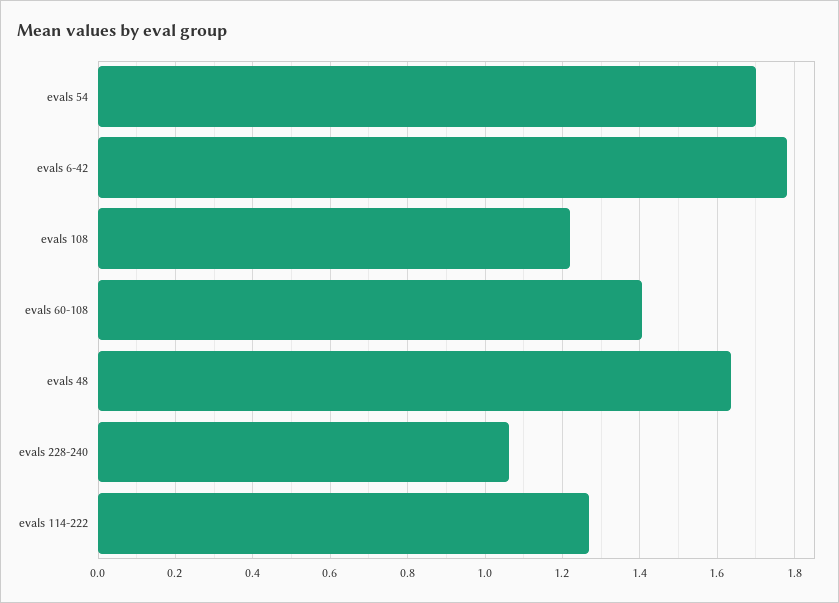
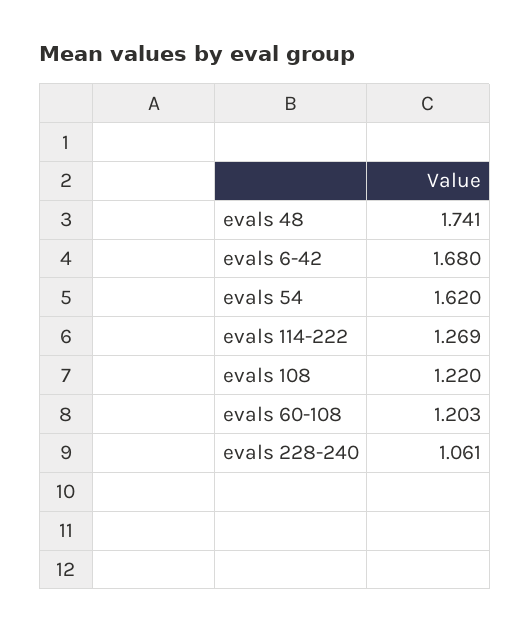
evals 54: 1.7 -> 1.62
evals 6-42: 1.78 -> 1.68
evals 60-108: 1.4 -> 1.203
evals 48: 1.64 -> 1.741

